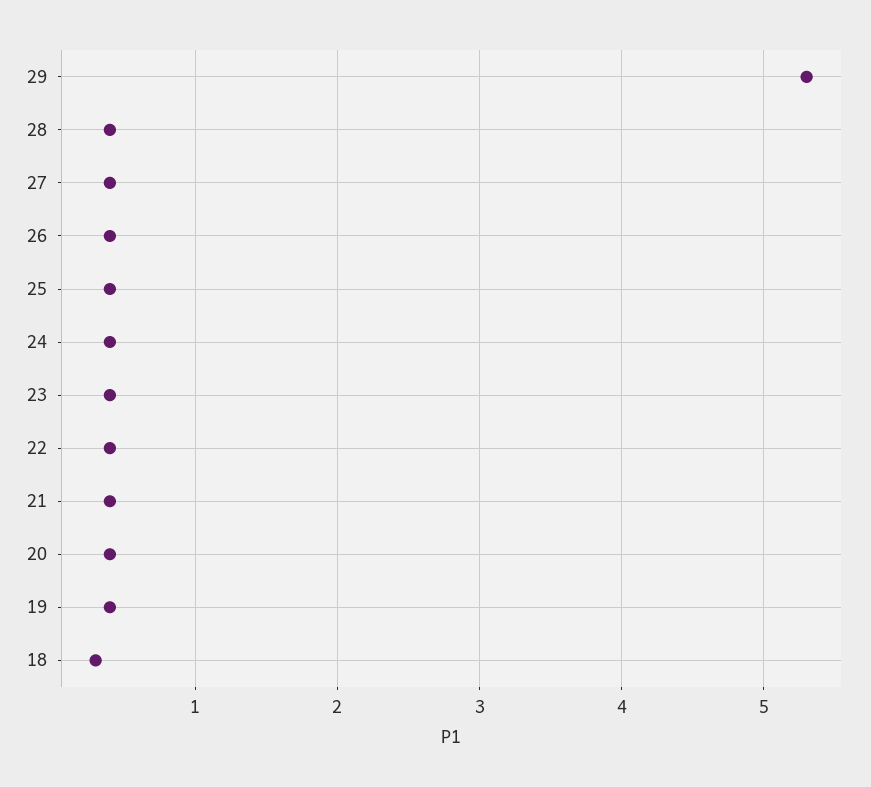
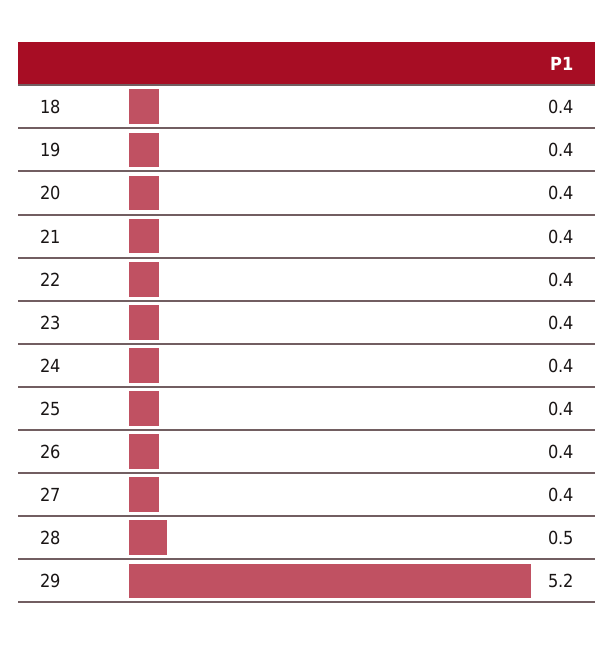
29: 5.3 -> 5.2
28: 0.4 -> 0.5
18: 0.3 -> 0.4

